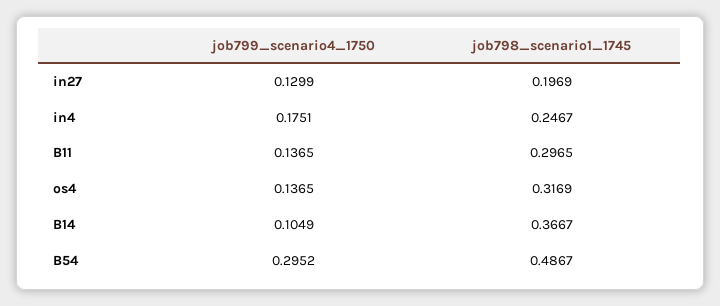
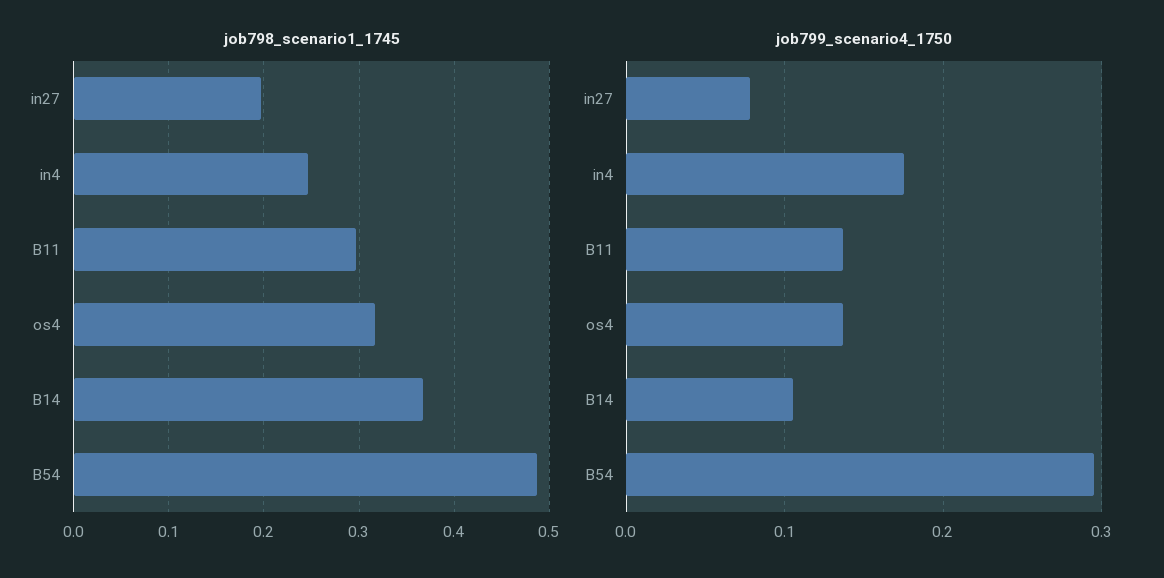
job799_scenario4_1750, in27: 0.1299 -> 0.08

